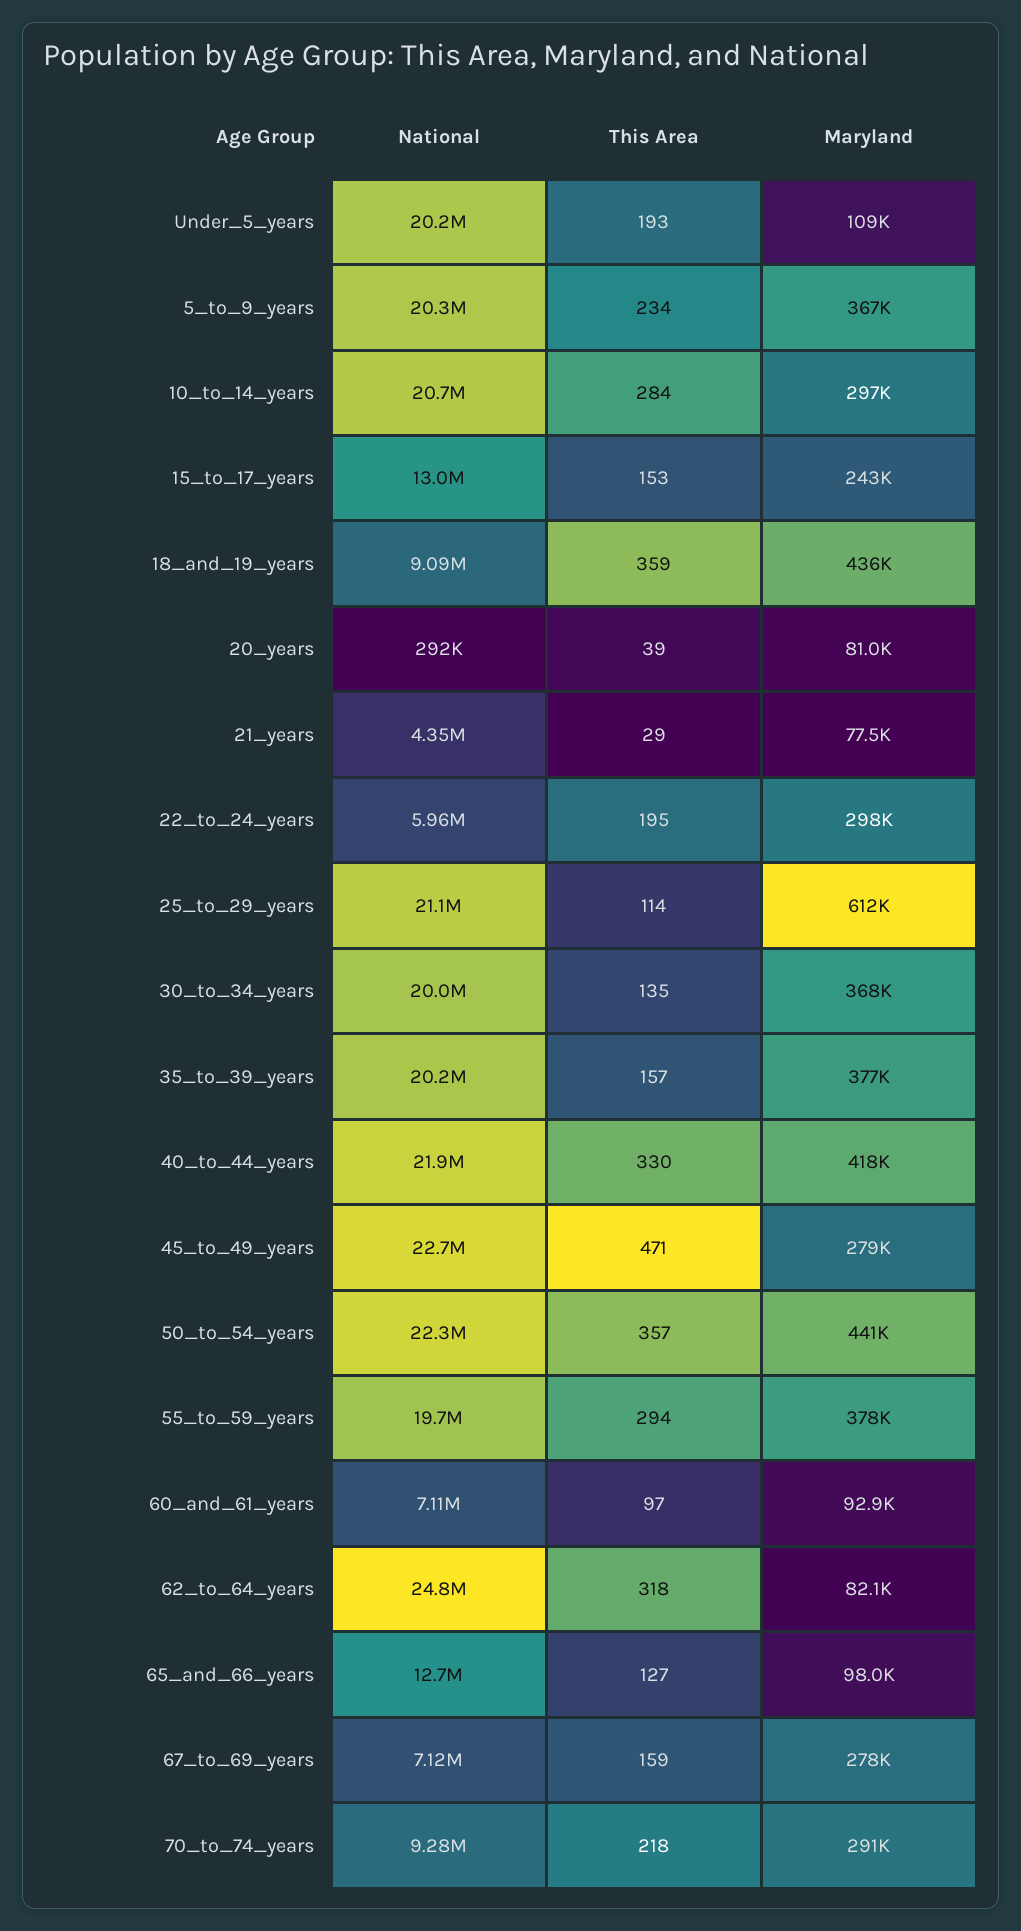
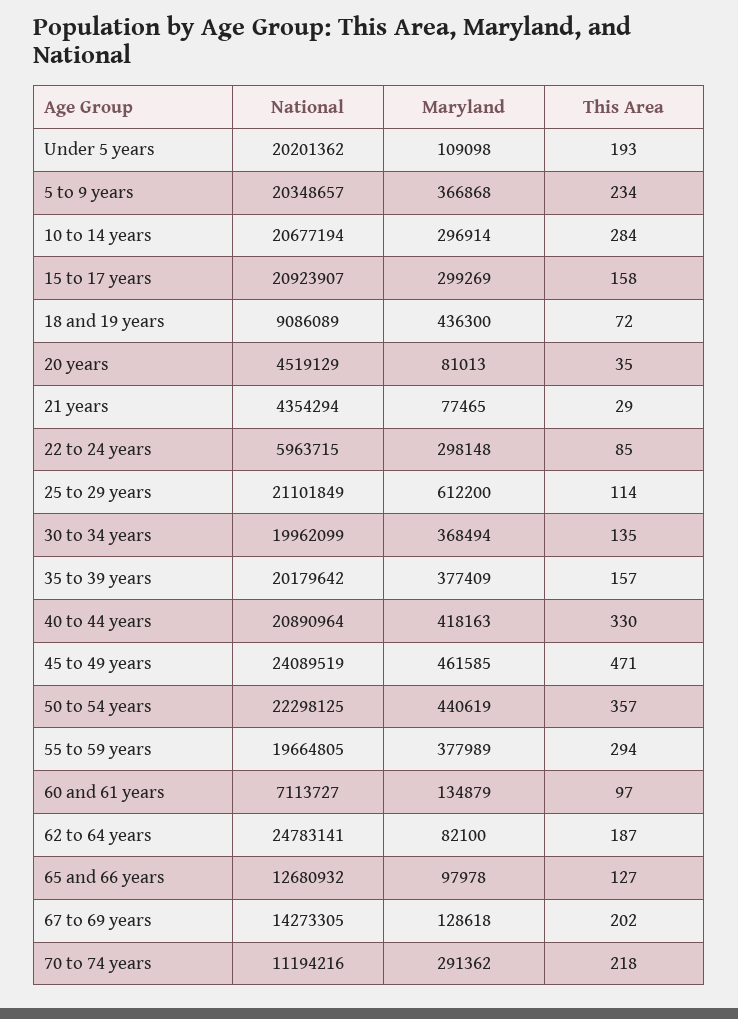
National, 15_to_17_years: 13000000 -> 20923907
This Area, 15_to_17_years: 153 -> 158
Maryland, 15_to_17_years: 243000 -> 299269
This Area, 18_and_19_years: 359 -> 72
National, 20_years: 292000 -> 4519129
This Area, 20_years: 39 -> 35
This Area, 22_to_24_years: 195 -> 85
National, 40_to_44_years: 21900000 -> 20890964
National, 45_to_49_years: 22700000 -> 24089519
Maryland, 45_to_49_years: 279000 -> 461585
Maryland, 60_and_61_years: 92900 -> 134879
This Area, 62_to_64_years: 318 -> 187
National, 67_to_69_years: 7120000 -> 14273305
This Area, 67_to_69_years: 159 -> 202
Maryland, 67_to_69_years: 278000 -> 128618
National, 70_to_74_years: 9280000 -> 11194216

